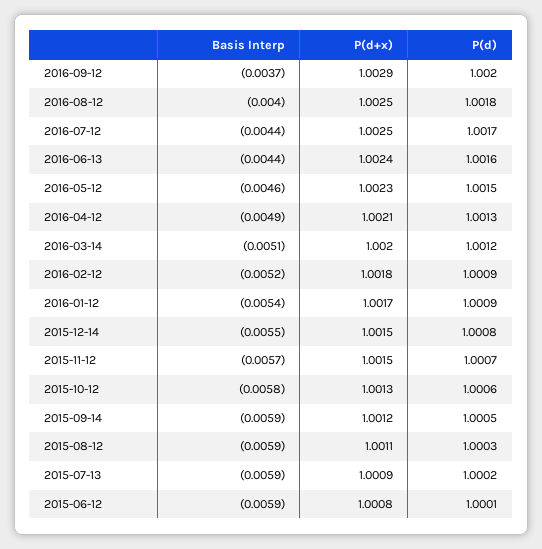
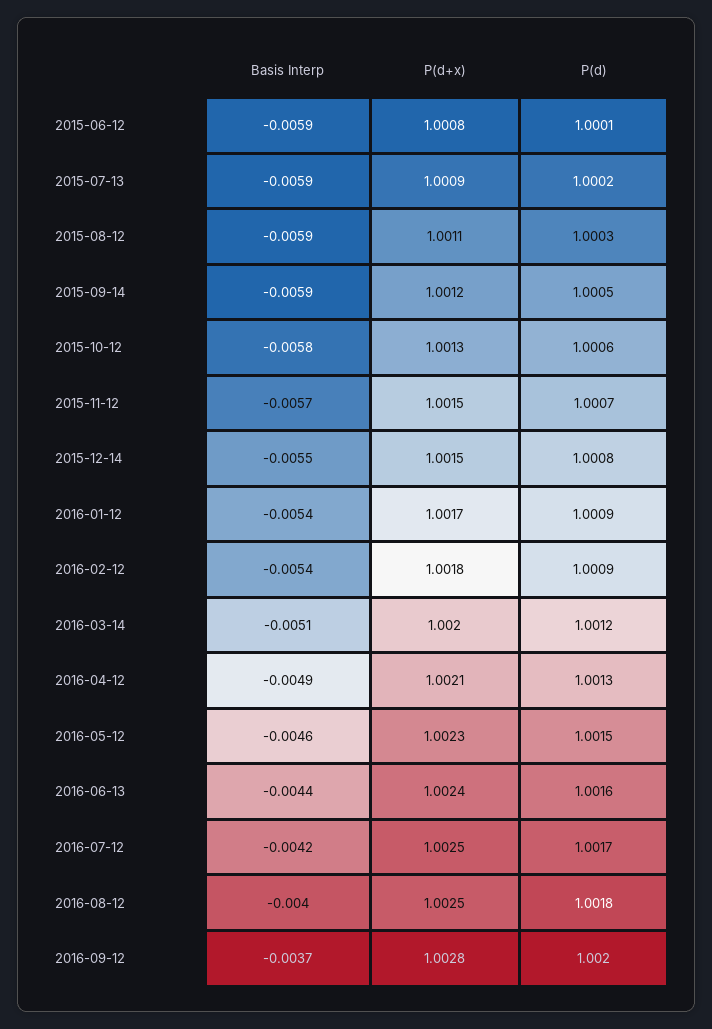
P(d+x), 2016-09-12: 1.0029 -> 1.0028
Basis Interp, 2016-07-12: -0.0044 -> -0.0042
Basis Interp, 2016-02-12: -0.0052 -> -0.0054

